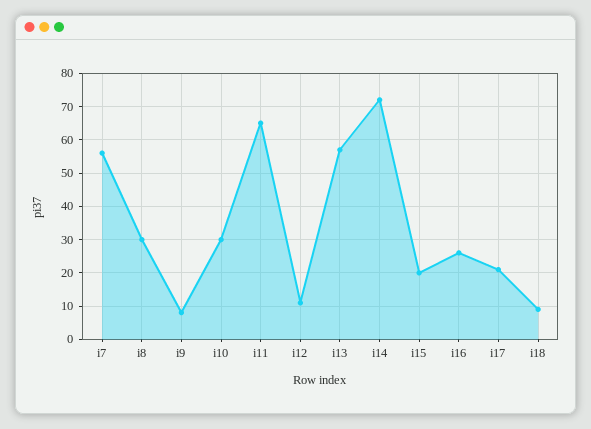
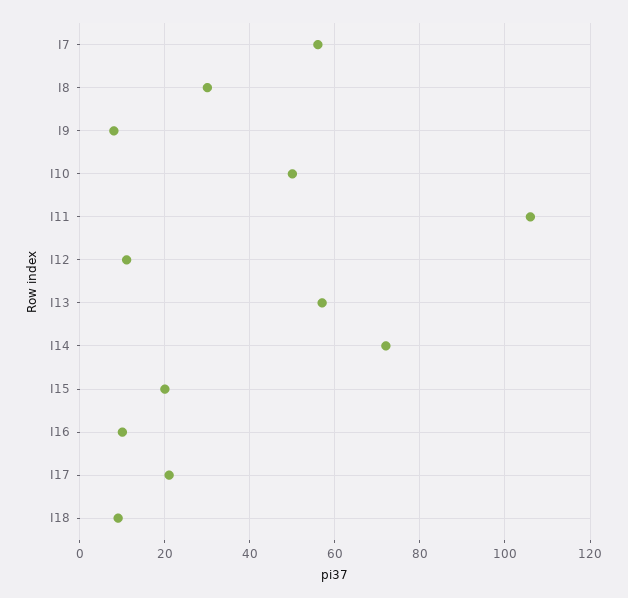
i10: 30 -> 50
i11: 65 -> 105
i16: 25 -> 10

